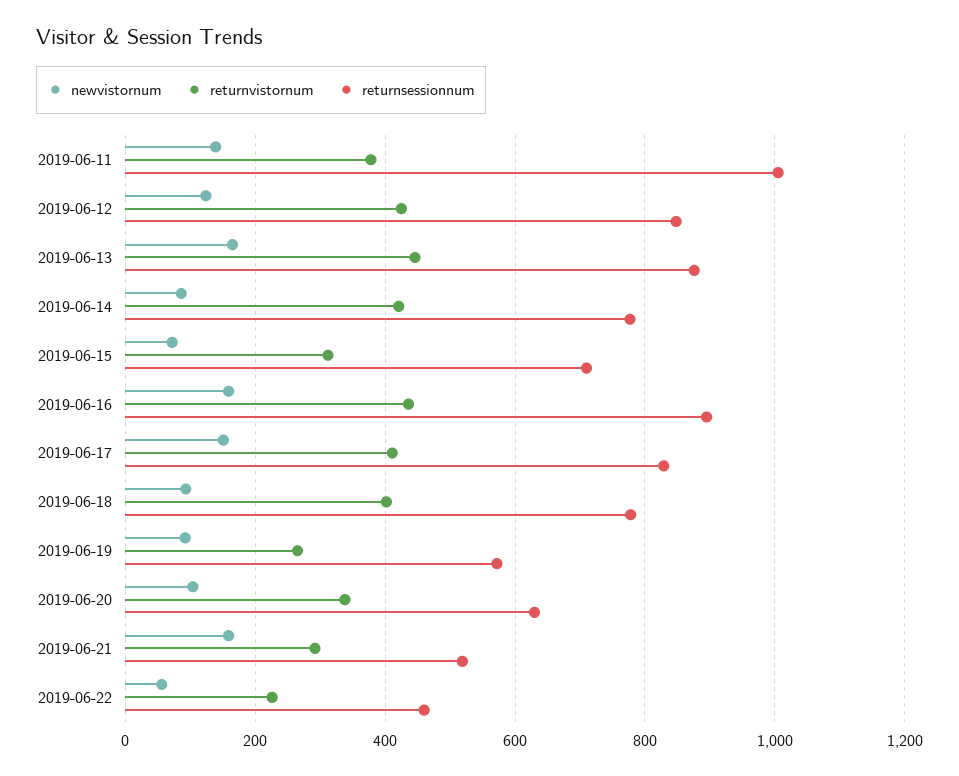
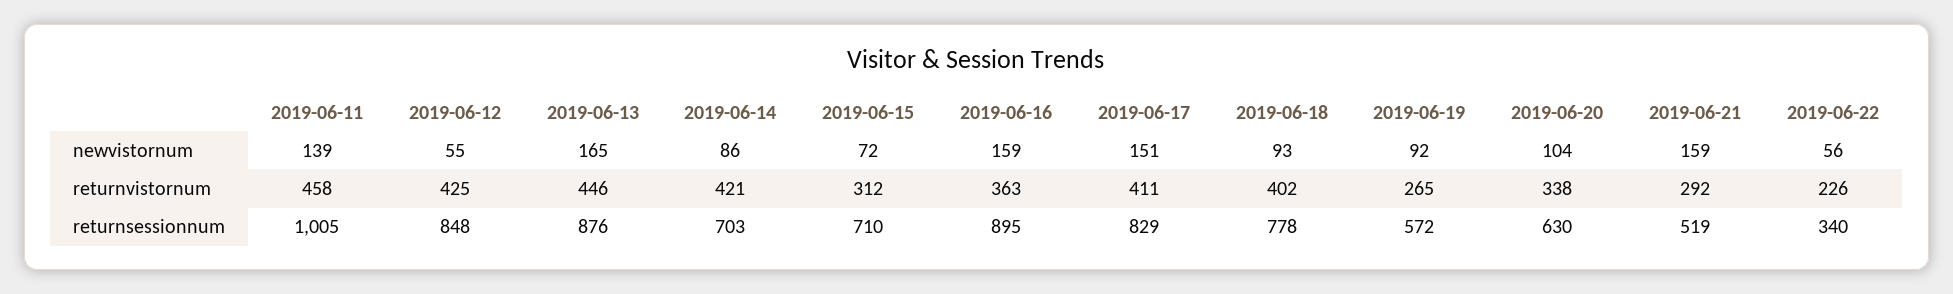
returnvistornum, 2019-06-11: 380 -> 458
newvistornum, 2019-06-12: 120 -> 55
returnsessionnum, 2019-06-14: 780 -> 703
returnvistornum, 2019-06-16: 440 -> 363
returnsessionnum, 2019-06-22: 460 -> 340

